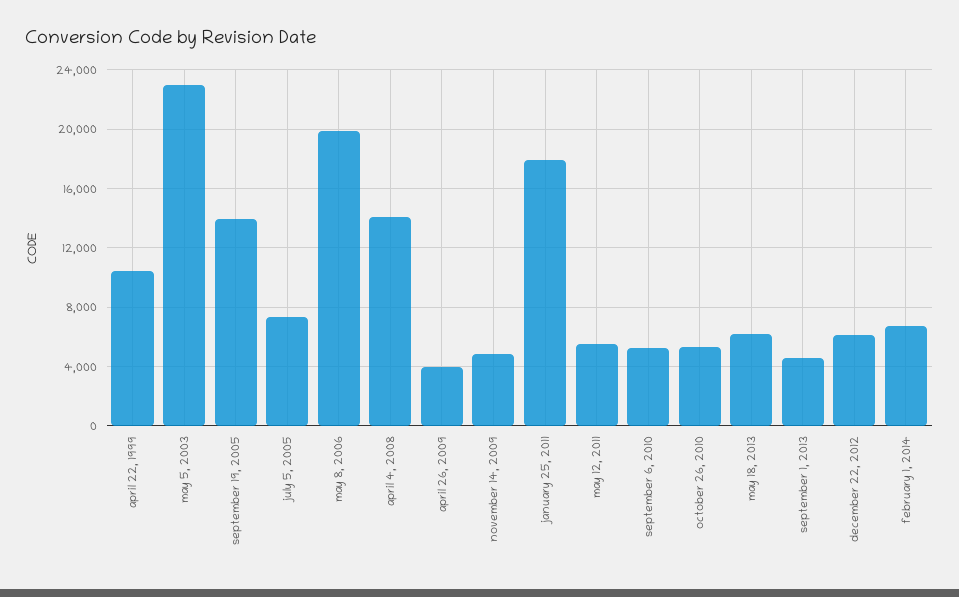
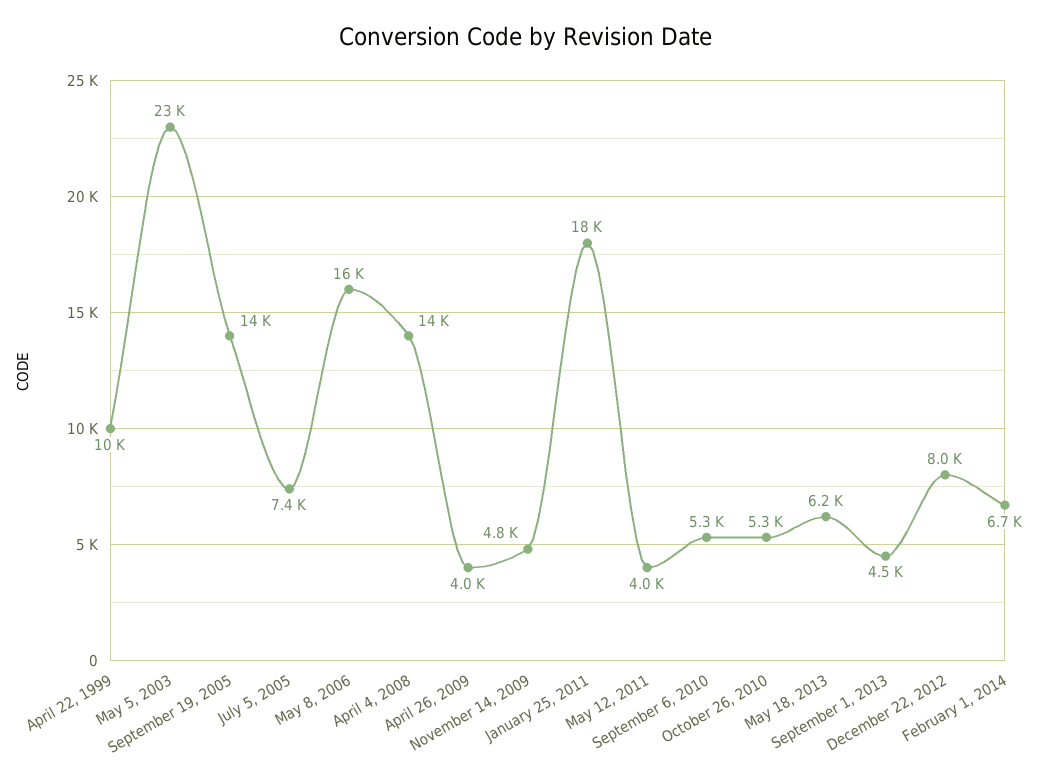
may 8, 2006: 20000 -> 16000
may 12, 2011: 5500 -> 4000
december 22, 2012: 6000 -> 8000

